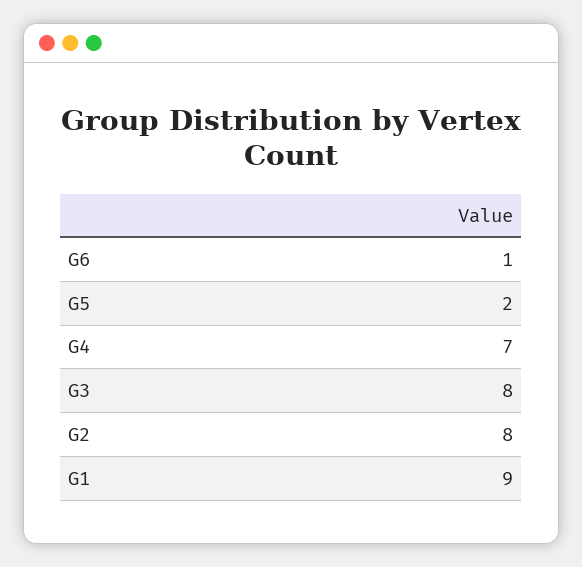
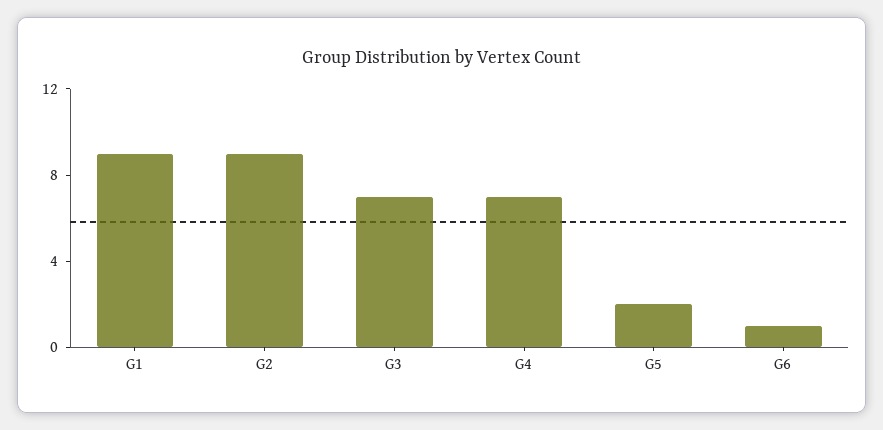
G3: 8 -> 7
G2: 8 -> 9

